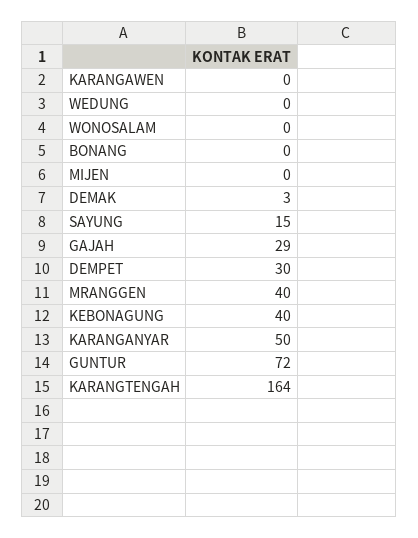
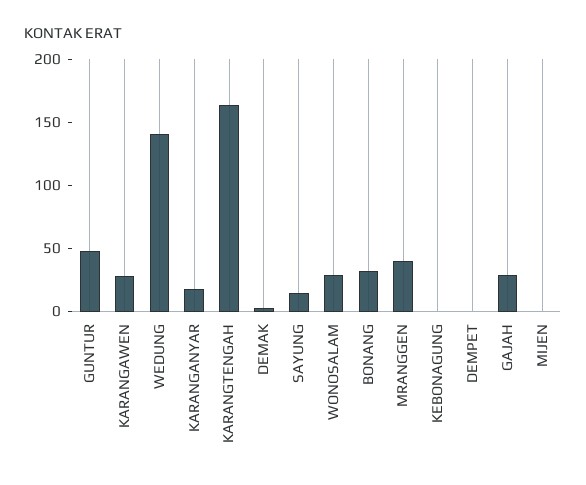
KARANGAWEN: 0 -> 30
WEDUNG: 0 -> 140
WONOSALAM: 0 -> 30
BONANG: 0 -> 30
DEMPET: 30 -> 0
KEBONAGUNG: 40 -> 0
KARANGANYAR: 50 -> 20
GUNTUR: 72 -> 50

